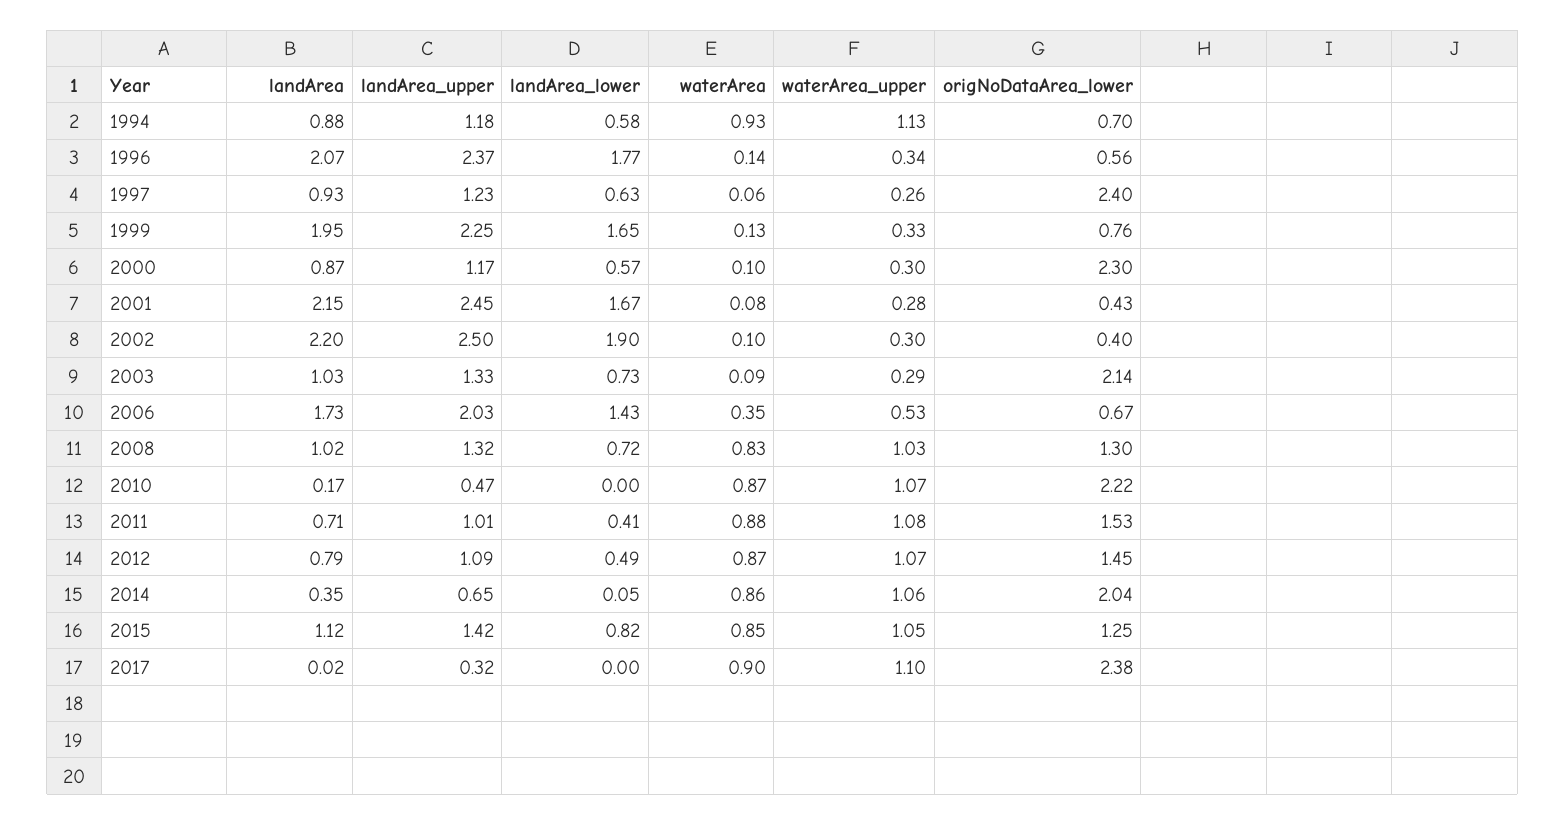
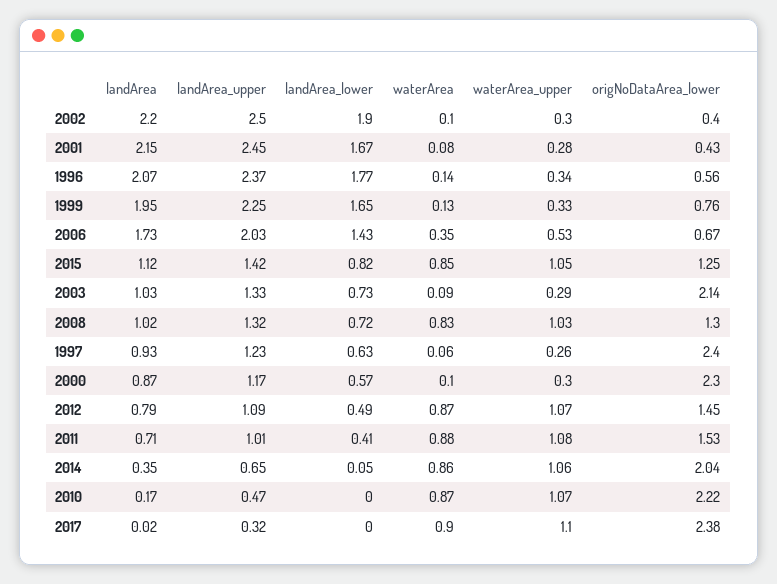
landArea, 1994: 0.88 -> none
landArea_upper, 1994: 1.18 -> none
landArea_lower, 1994: 0.58 -> none
waterArea, 1994: 0.93 -> none
waterArea_upper, 1994: 1.13 -> none
origNoDataArea_lower, 1994: 0.7 -> none

